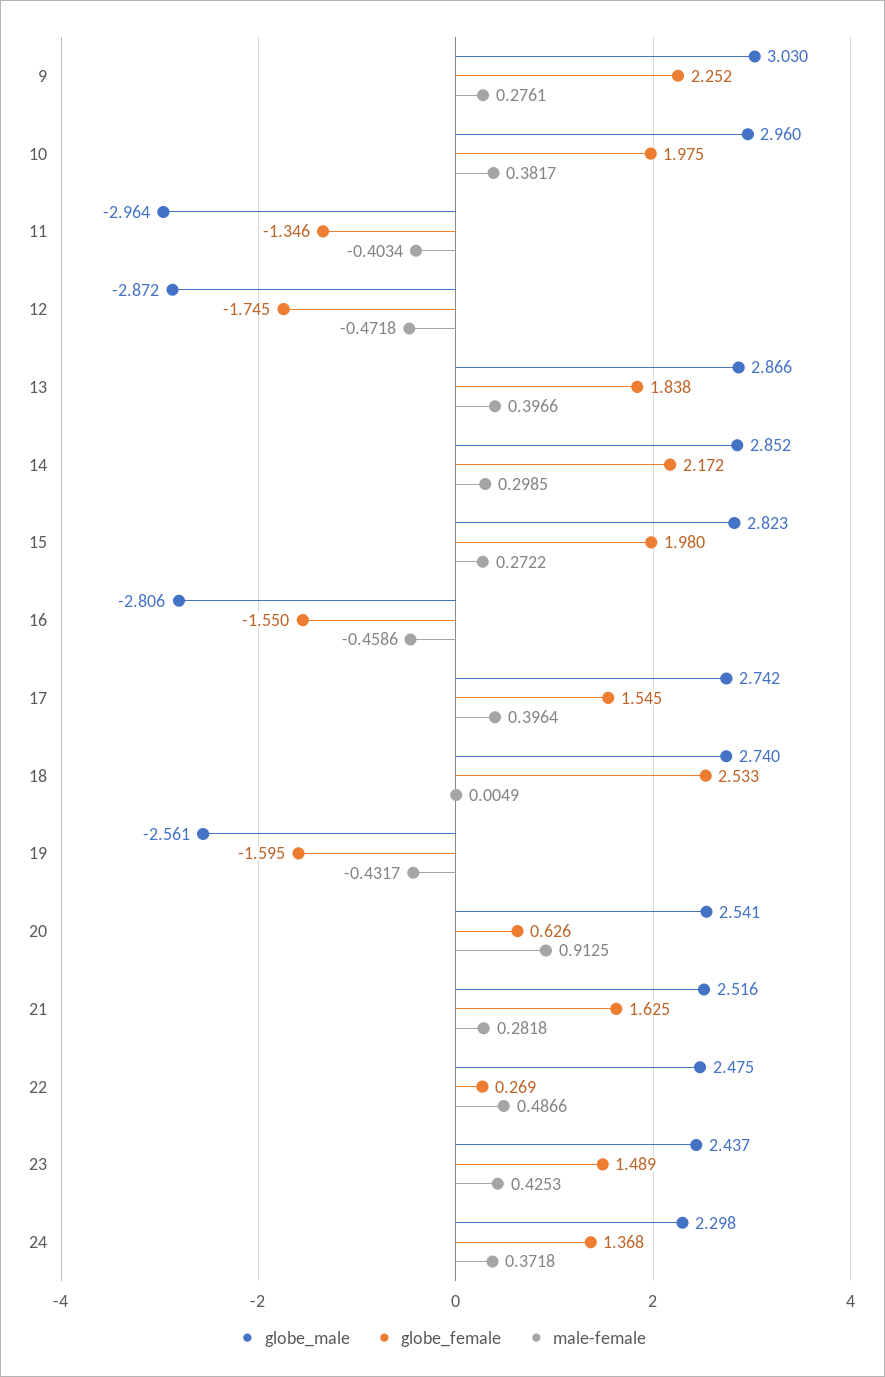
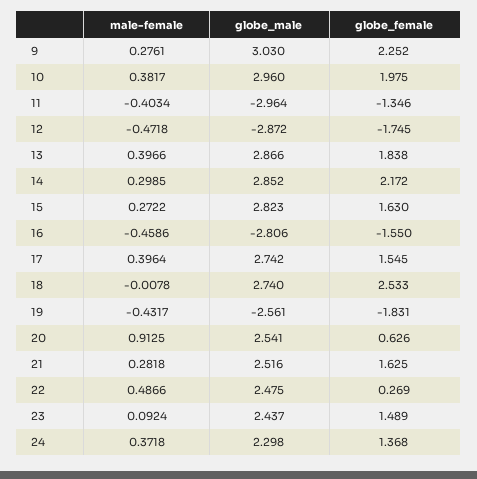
globe_female, 15: 1.98 -> 1.63
male-female, 18: 0.0049 -> -0.0078
globe_female, 19: -1.595 -> -1.831
male-female, 23: 0.4253 -> 0.0924

